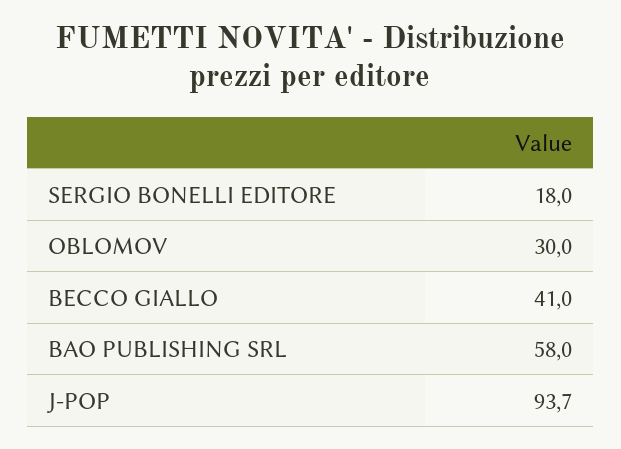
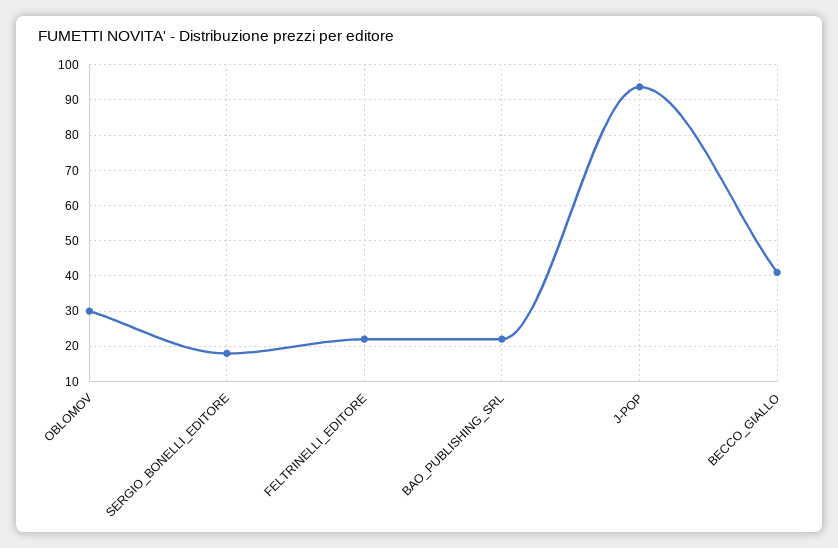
BAO PUBLISHING SRL: 58 -> 22
FELTRINELLI_EDITORE: none -> 22

